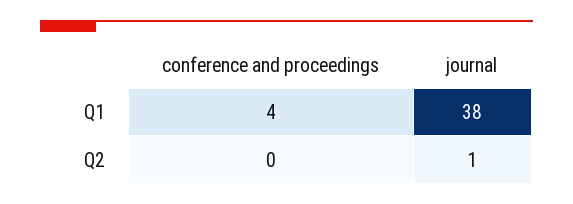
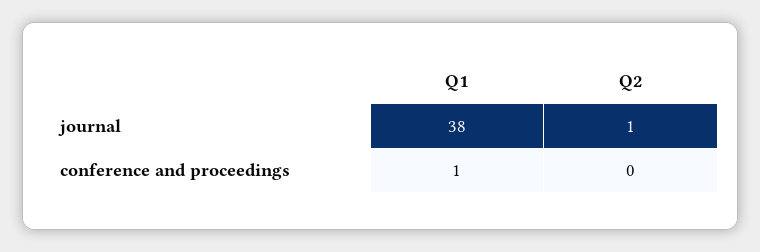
conference and proceedings, Q1: 4 -> 1

